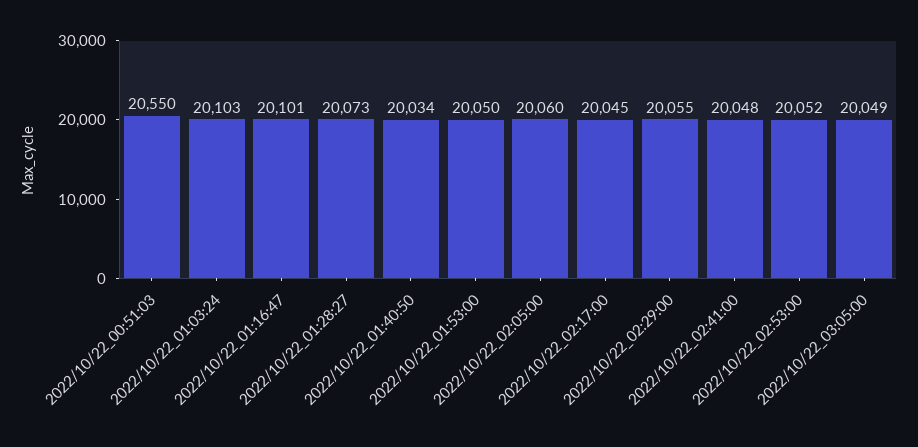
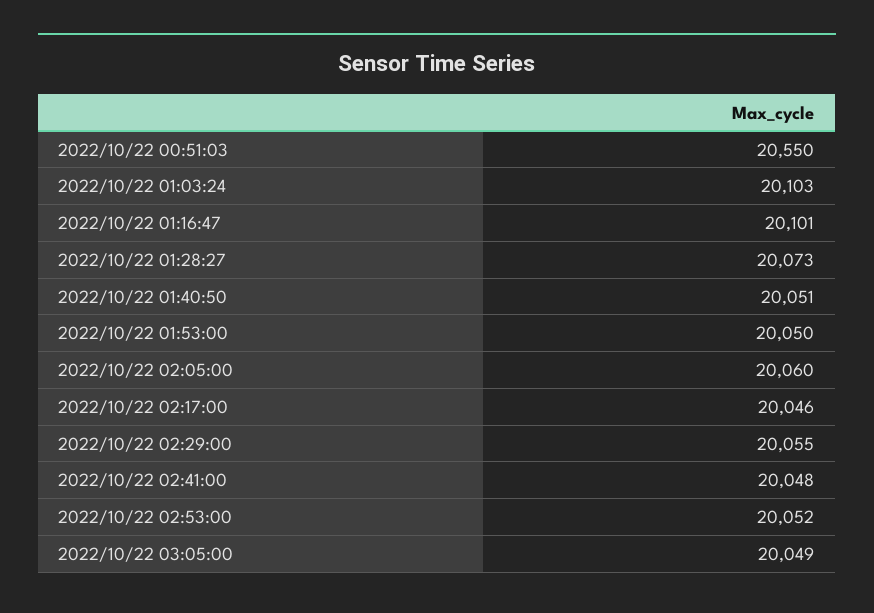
2022/10/22_01:40:50: 20034 -> 20051
2022/10/22_02:17:00: 20045 -> 20046

